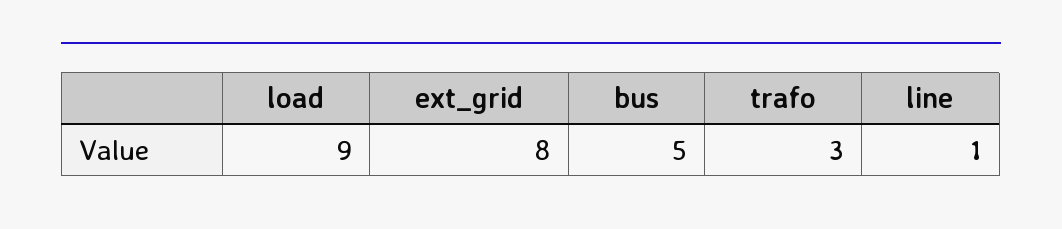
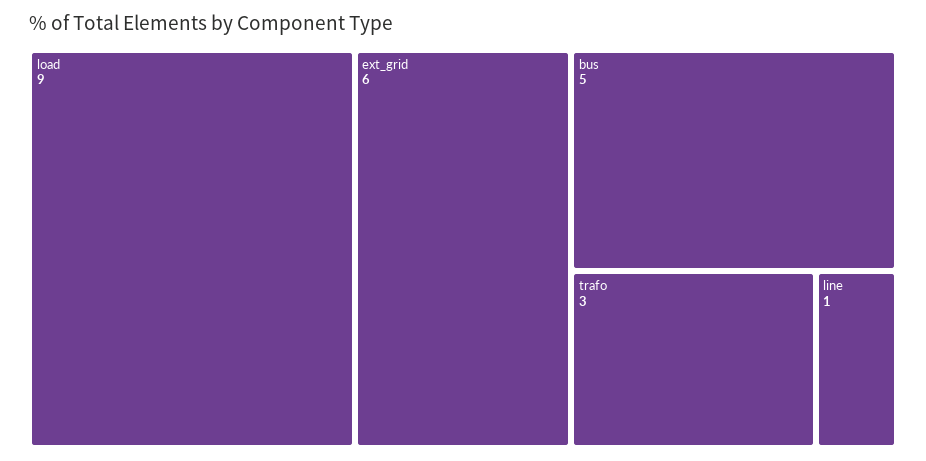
ext_grid: 8 -> 6

